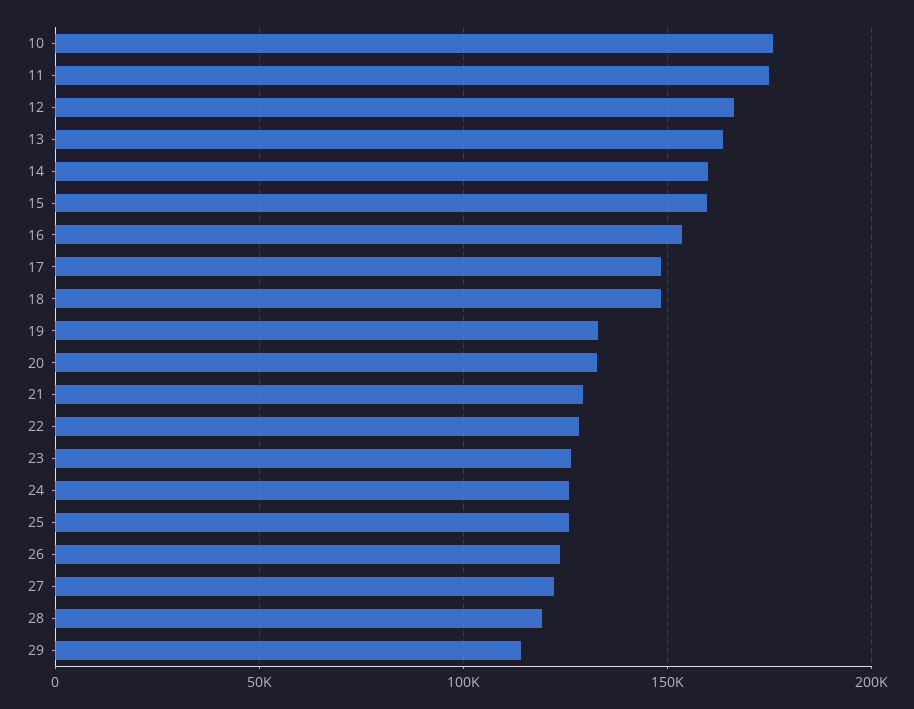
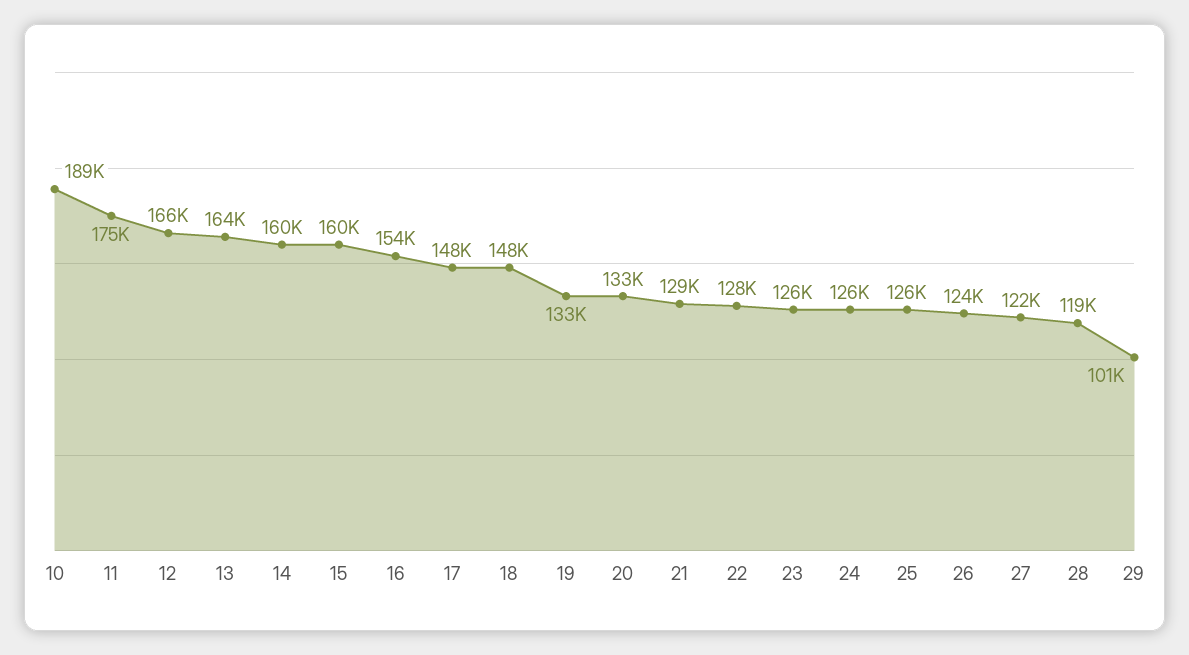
10: 175000 -> 189000
29: 115000 -> 101000

